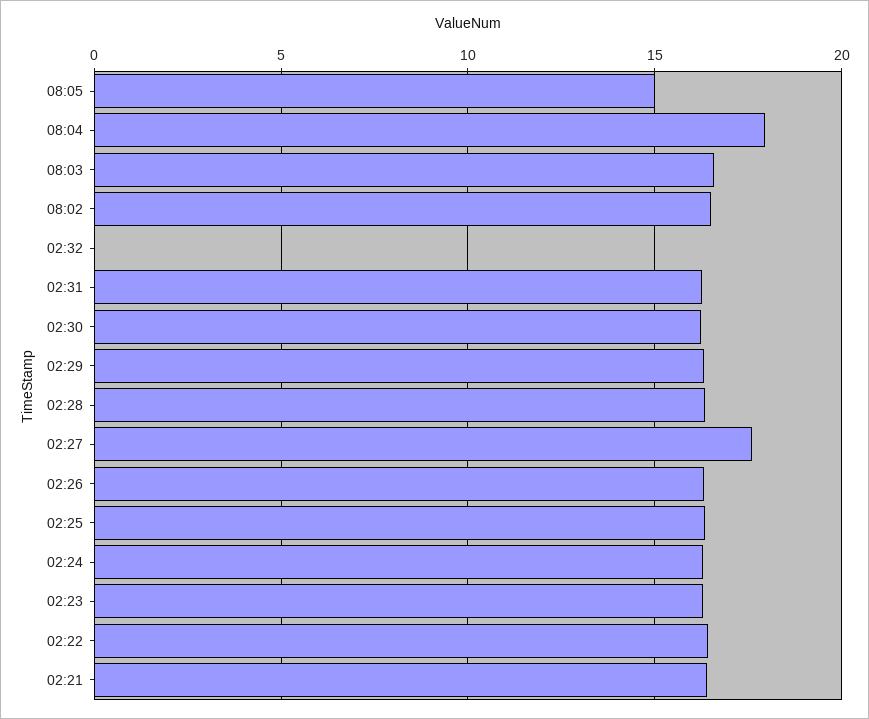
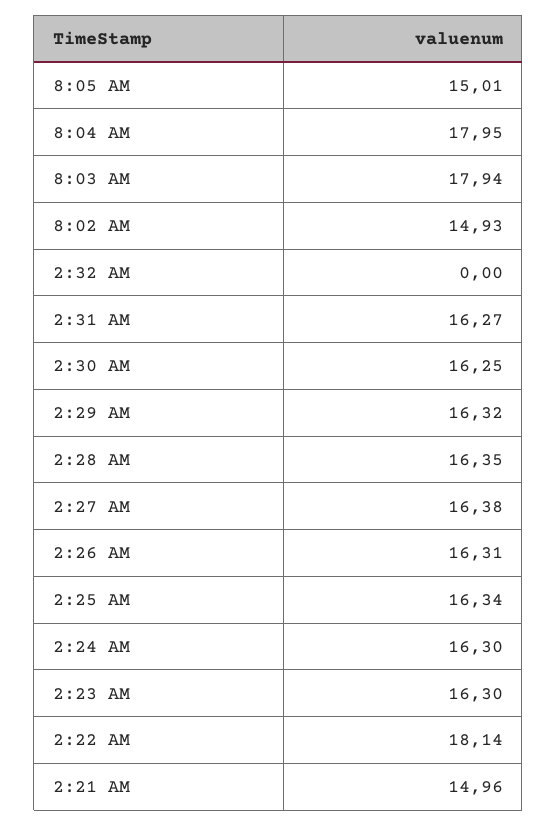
08:03: 16.5 -> 17.94
08:02: 16.5 -> 14.93
02:27: 17.5 -> 16.38
02:22: 16.5 -> 18.14
02:21: 16.5 -> 14.96

